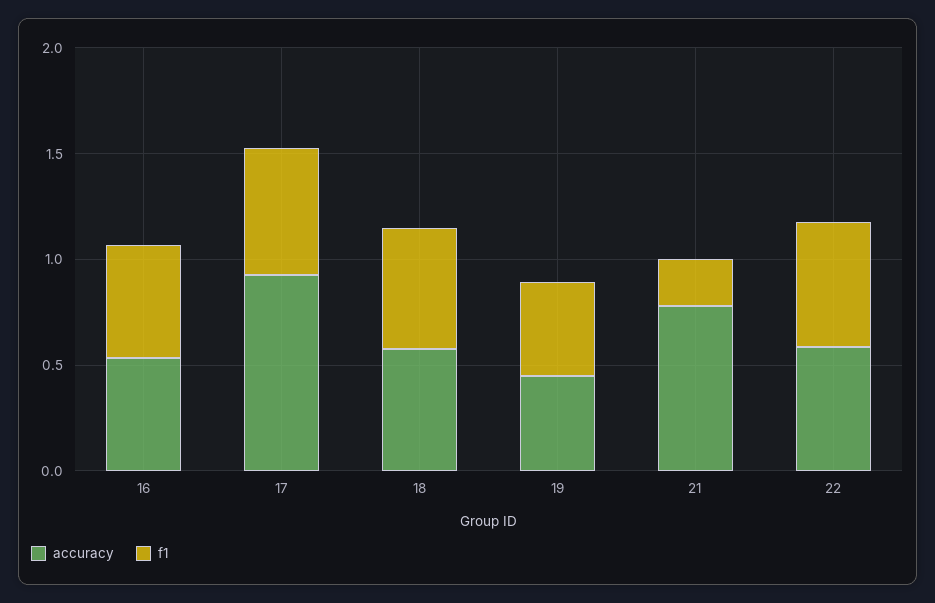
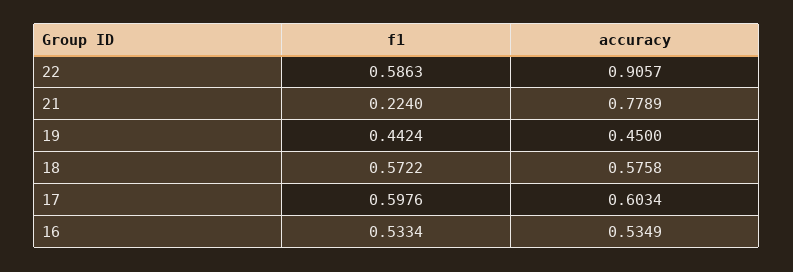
accuracy, 17: 0.9 -> 0.6034
accuracy, 22: 0.6 -> 0.9057

